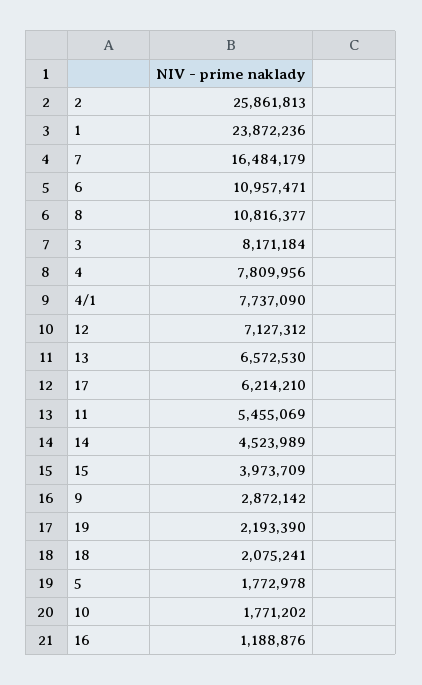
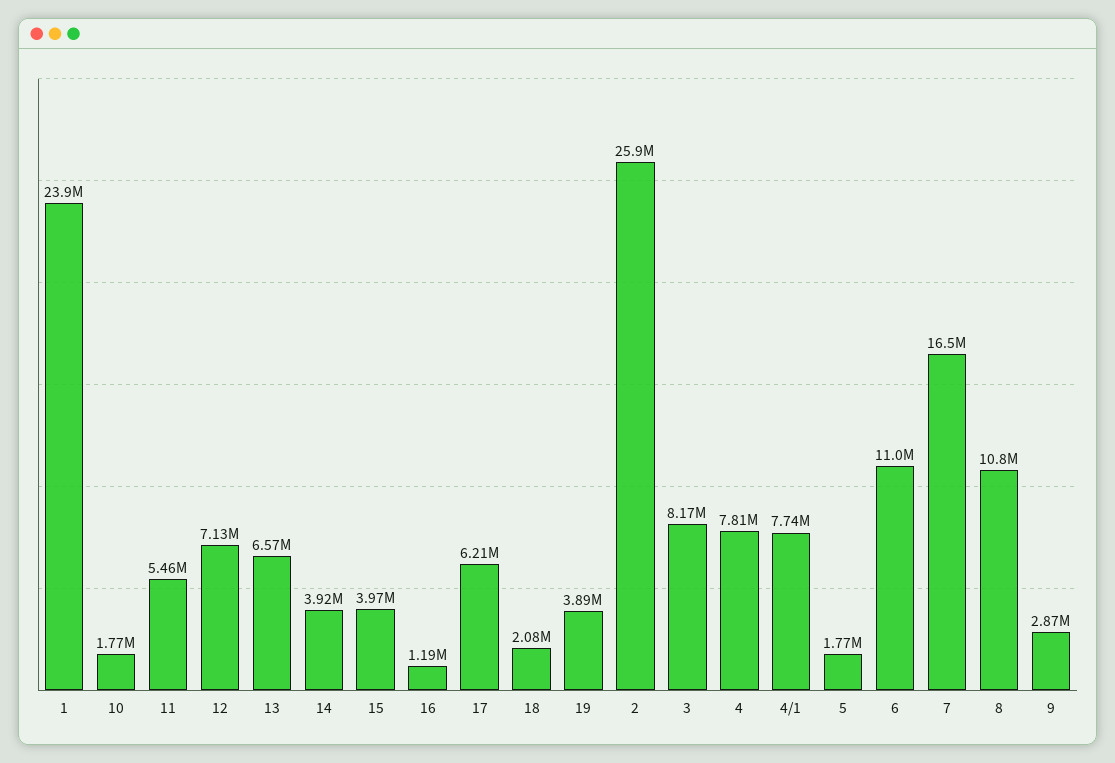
14: 4523989 -> 3920000
19: 2193390 -> 3890000

